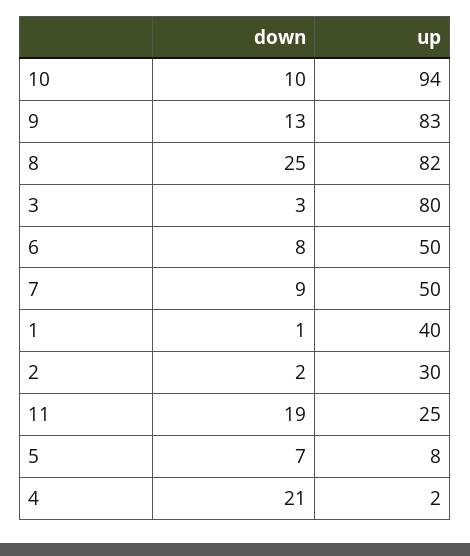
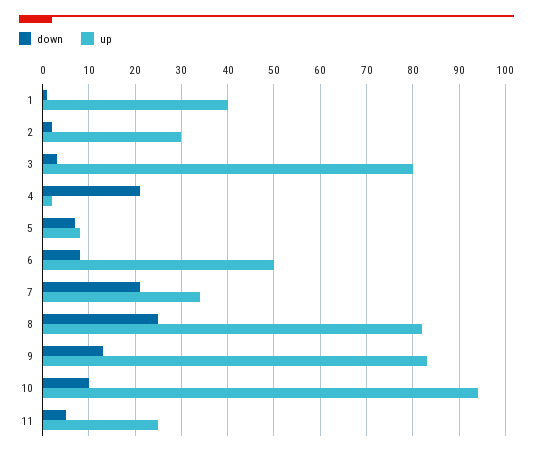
down, 7: 9 -> 20
up, 7: 50 -> 35
down, 11: 19 -> 5

